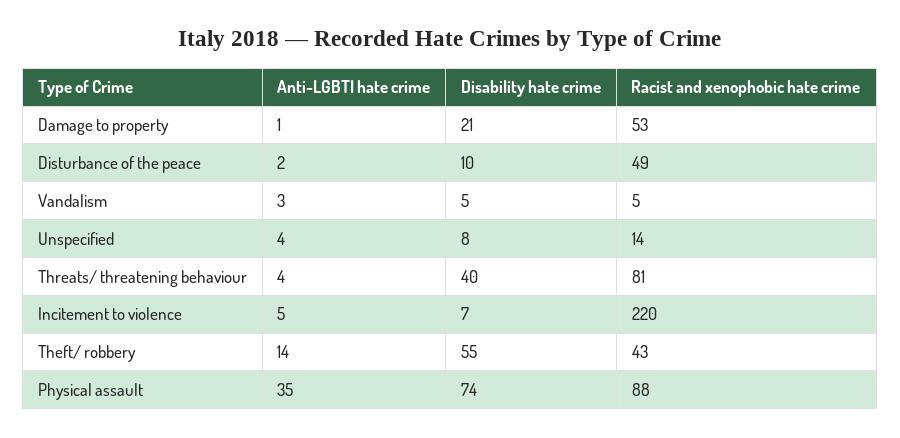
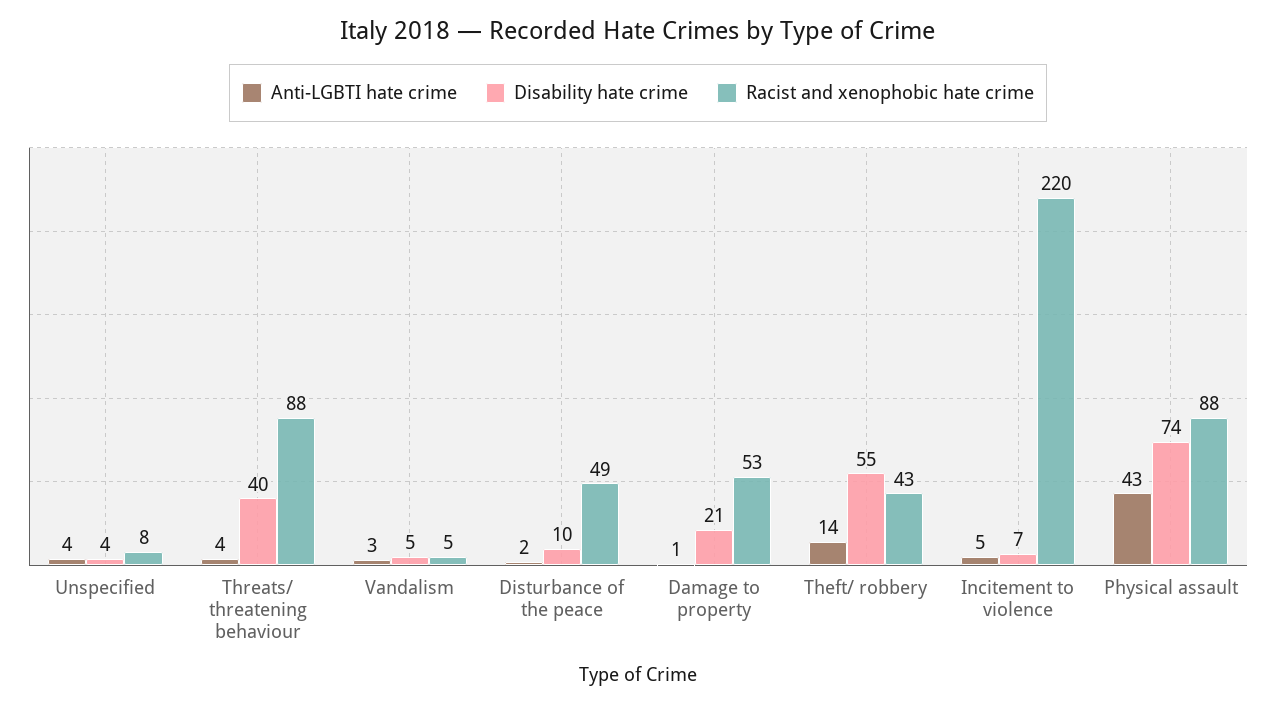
Disability hate crime, Unspecified: 8 -> 4
Racist and xenophobic hate crime, Unspecified: 14 -> 8
Racist and xenophobic hate crime, Threats/ threatening behaviour: 81 -> 88
Anti-LGBTI hate crime, Physical assault: 35 -> 43

